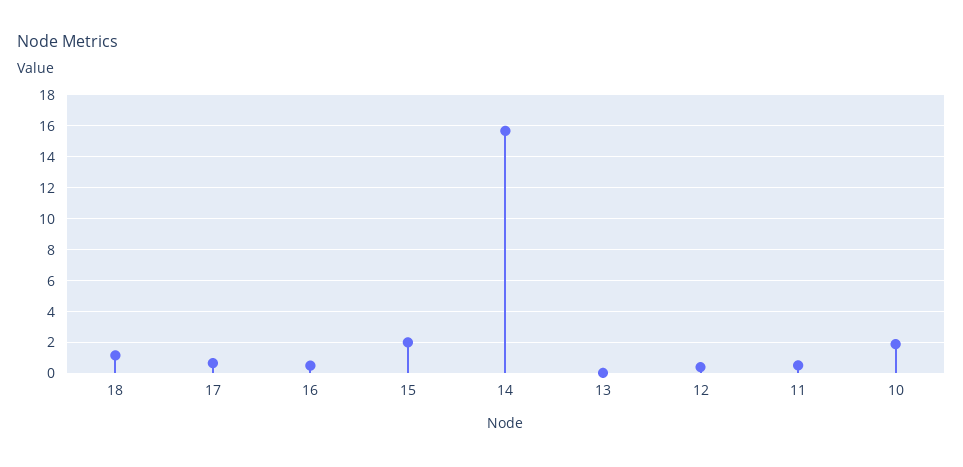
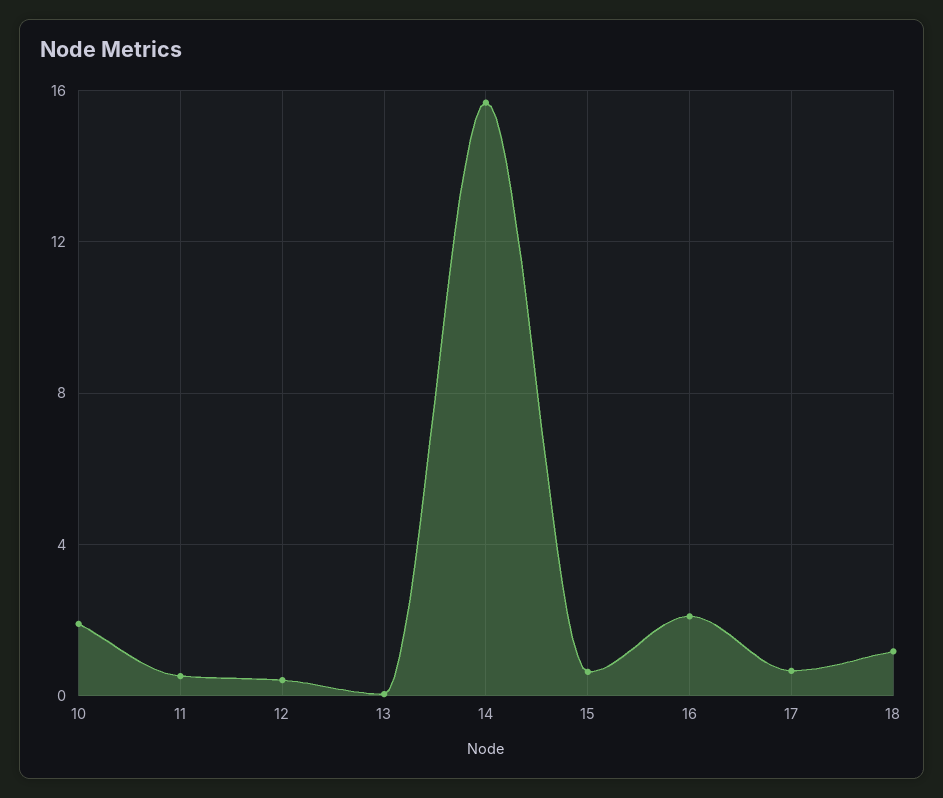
16: 0.5 -> 2
15: 2 -> 0.5

